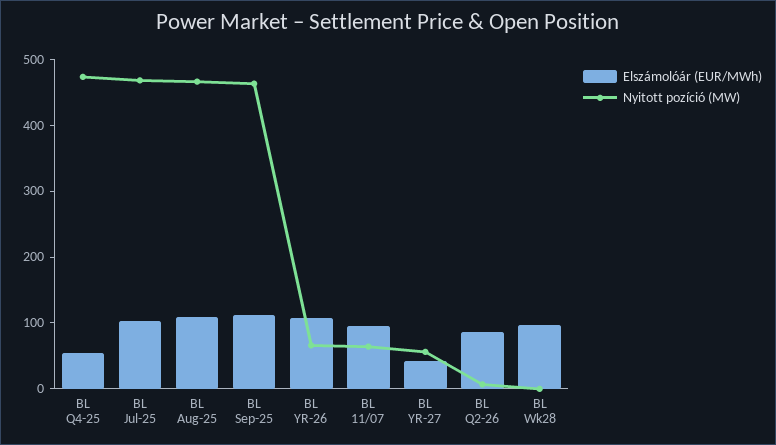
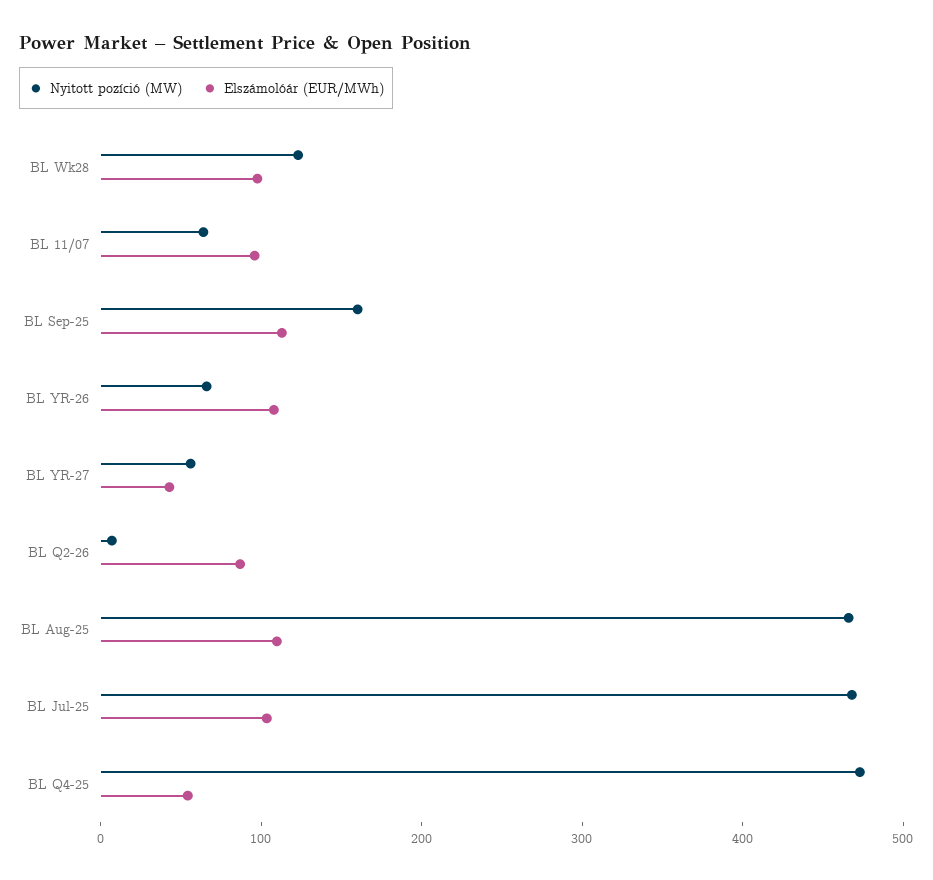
Nyitott pozíció (MW), BL Sep-25: 460 -> 160
Nyitott pozíció (MW), BL Wk28: 0 -> 120

